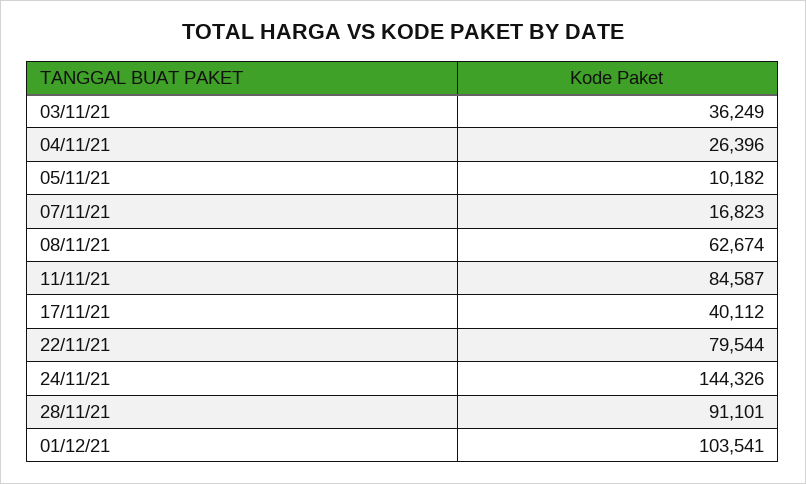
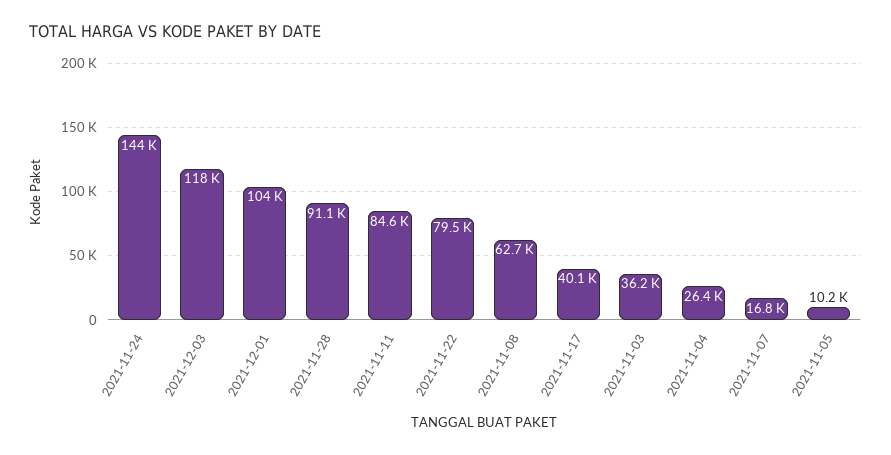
2021-12-03: none -> 118000

